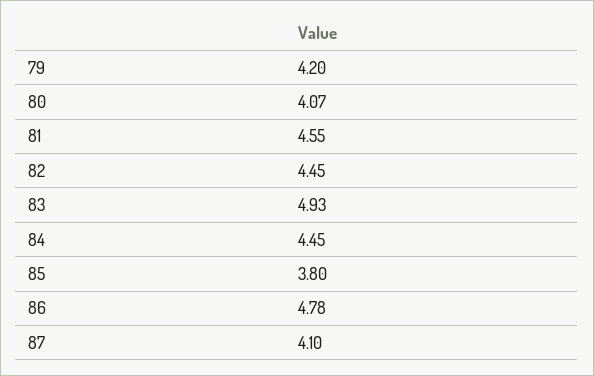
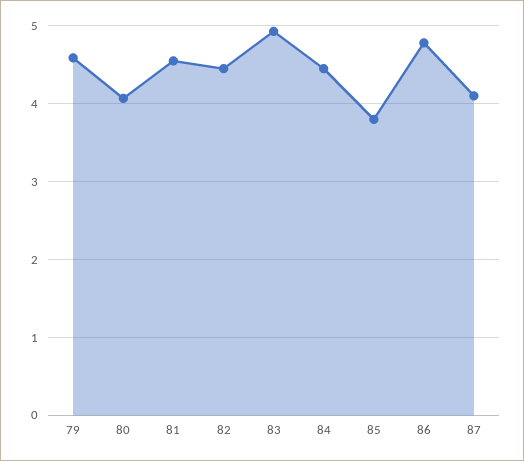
79: 4.2 -> 4.6

